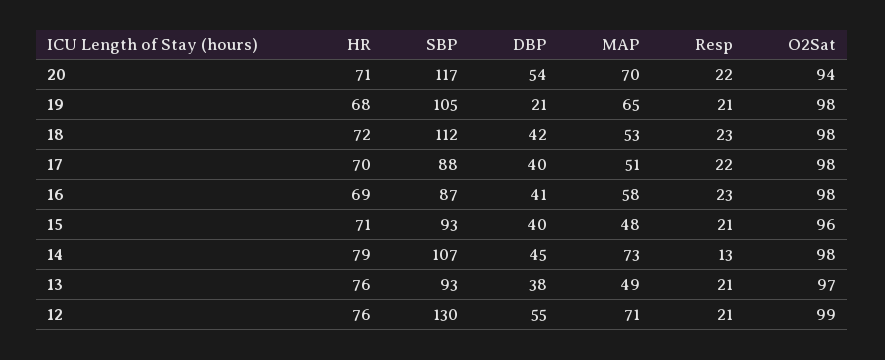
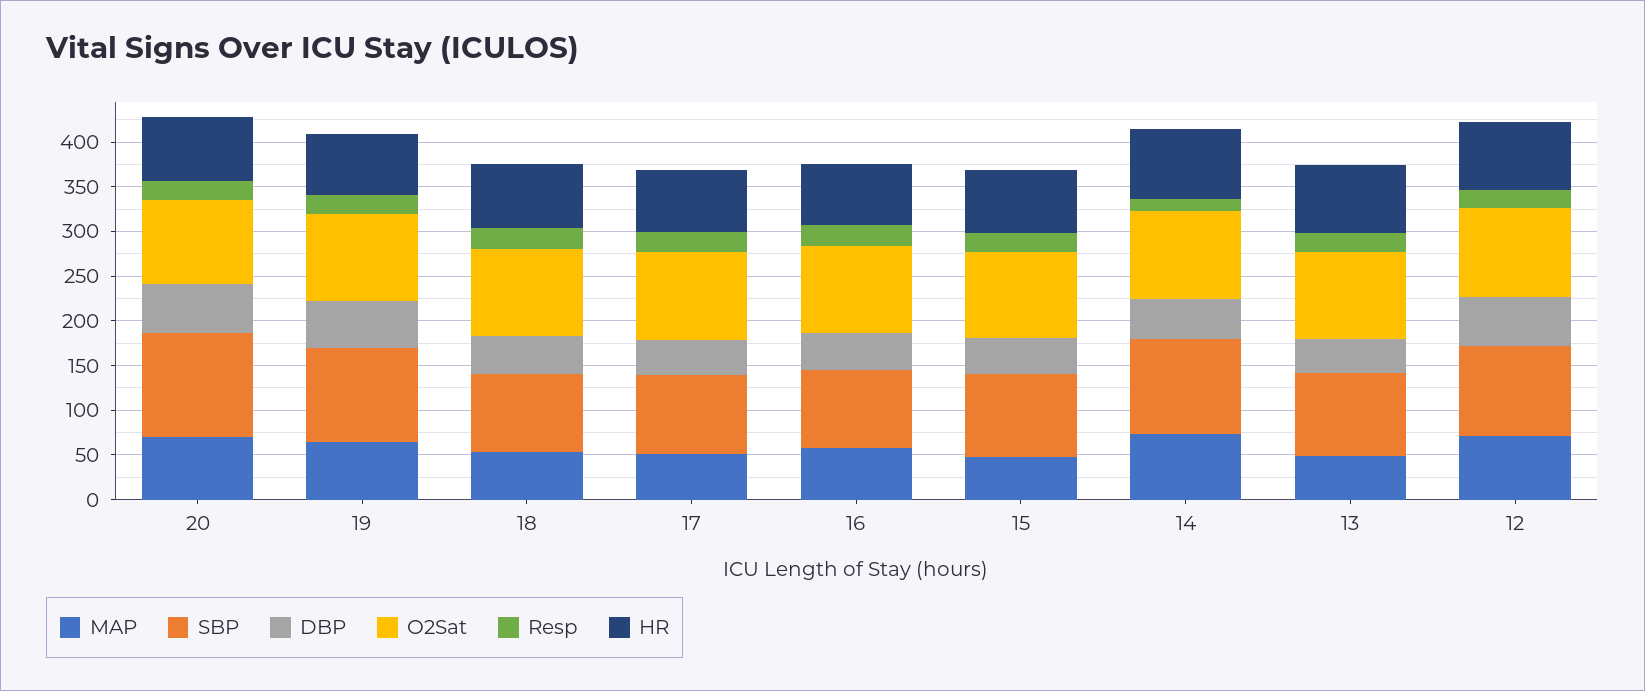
DBP, 19: 21 -> 50
SBP, 18: 112 -> 90
SBP, 12: 130 -> 100

